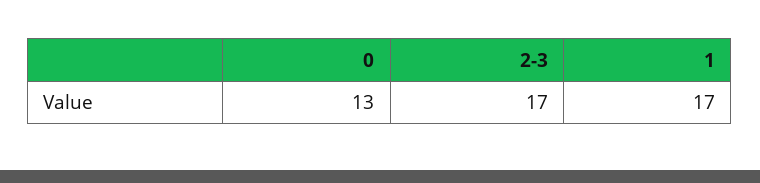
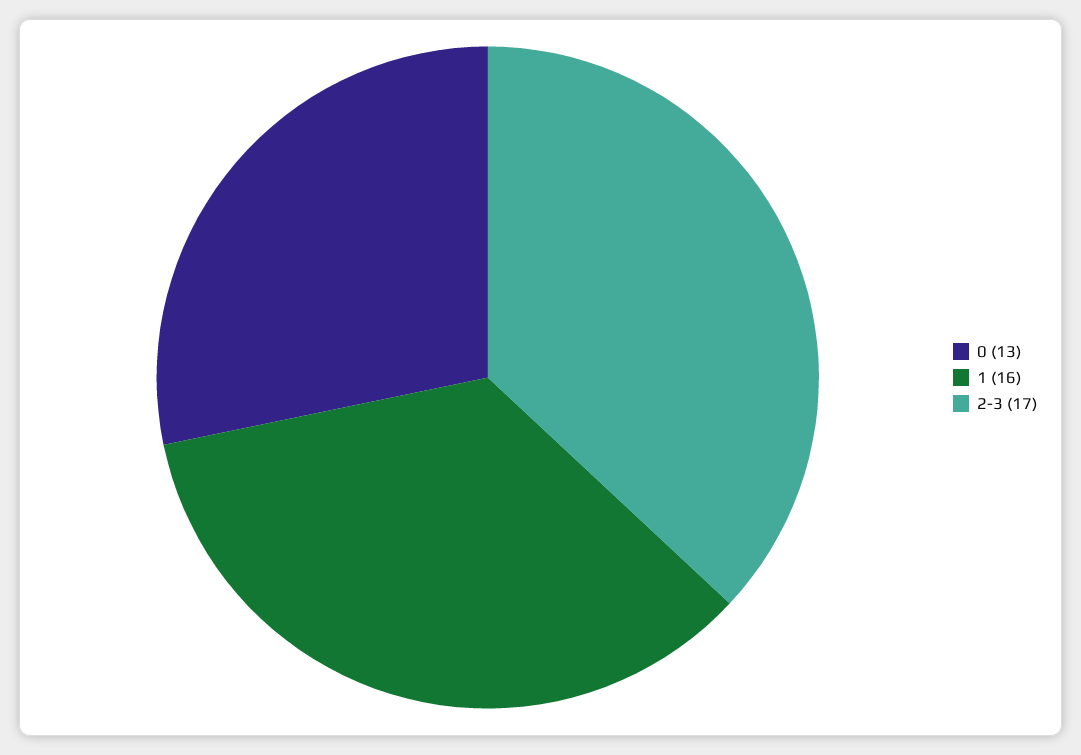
1: 17 -> 16

